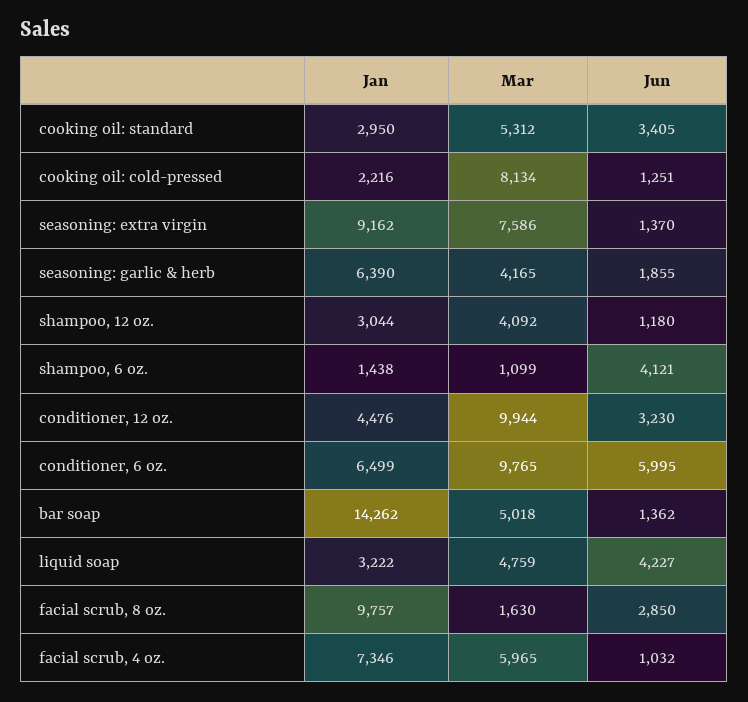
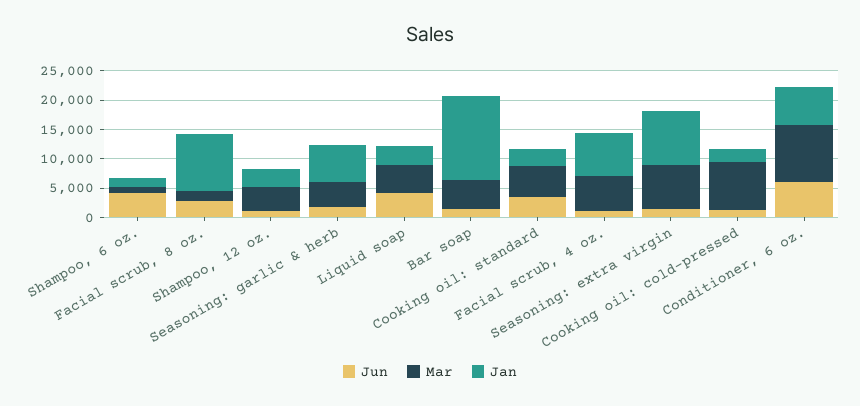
Jan, conditioner, 12 oz.: 4476 -> none
Mar, conditioner, 12 oz.: 9944 -> none
Jun, conditioner, 12 oz.: 3230 -> none

